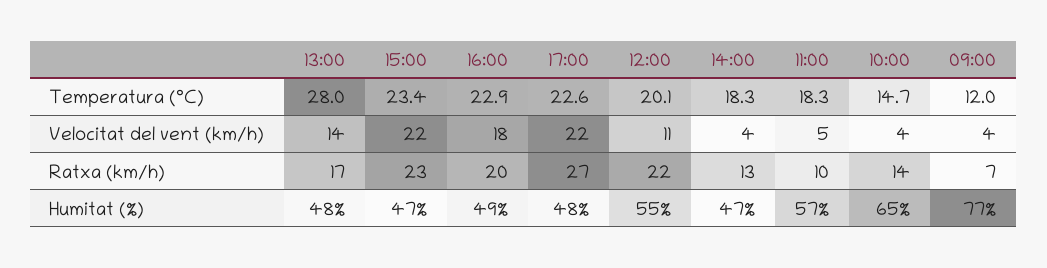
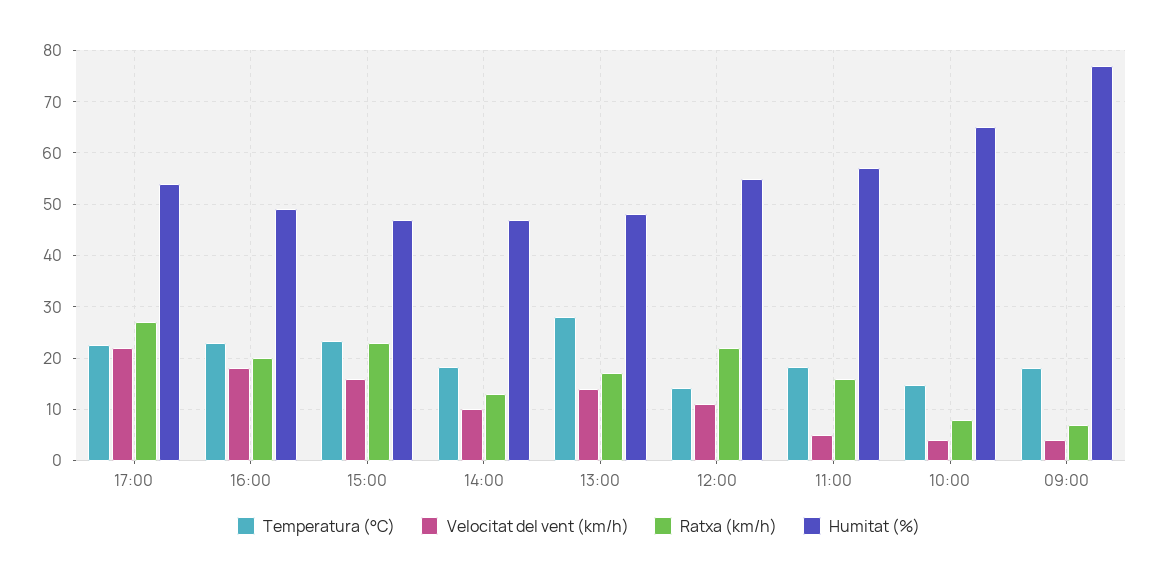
Temperatura (°C), 12:00: 20.1 -> 14
Temperatura (°C), 09:00: 12 -> 18
Velocitat del vent (km/h), 15:00: 22 -> 16
Velocitat del vent (km/h), 14:00: 4 -> 10
Ratxa (km/h), 11:00: 10 -> 16
Ratxa (km/h), 10:00: 14 -> 8
Humitat (%), 17:00: 48 -> 54

